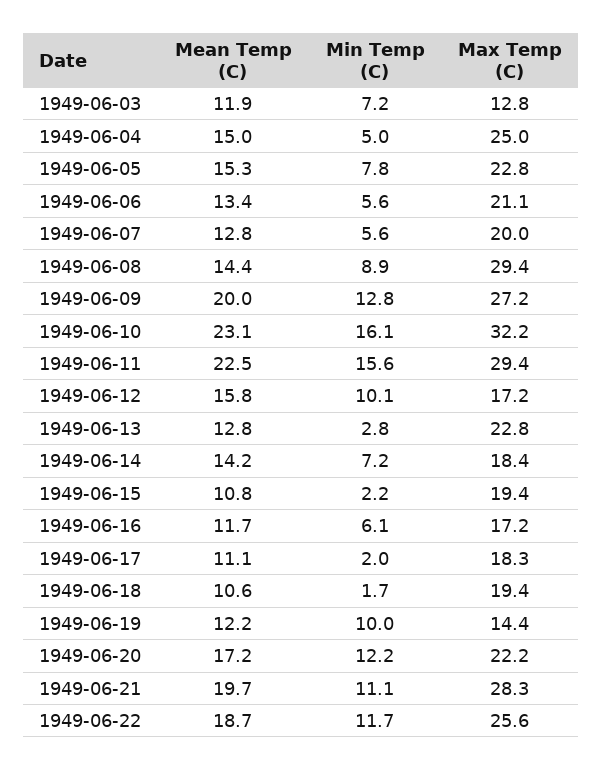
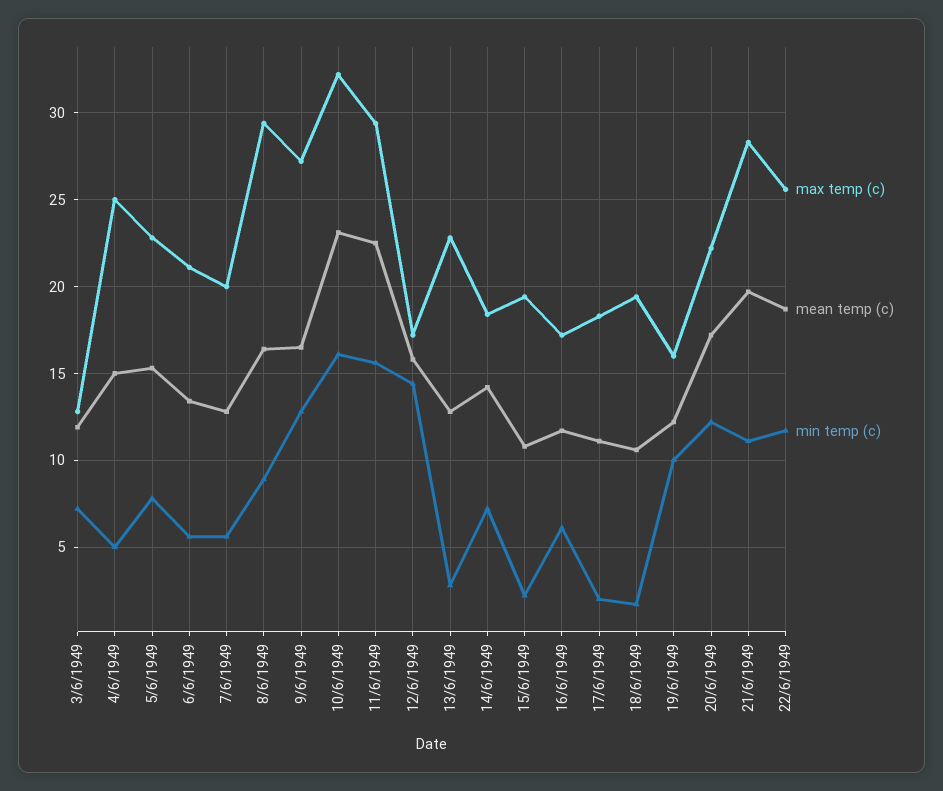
Mean Temp (C), 1949-06-08: 14.4 -> 16.5
Mean Temp (C), 1949-06-09: 20 -> 16.5
Min Temp (C), 1949-06-12: 10.1 -> 14.5
Max Temp (C), 1949-06-19: 14.4 -> 16

